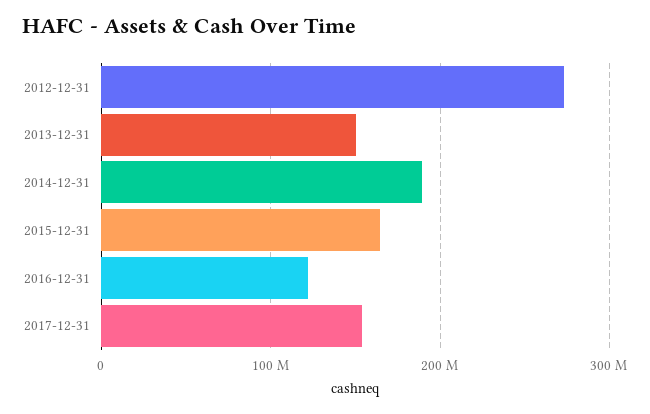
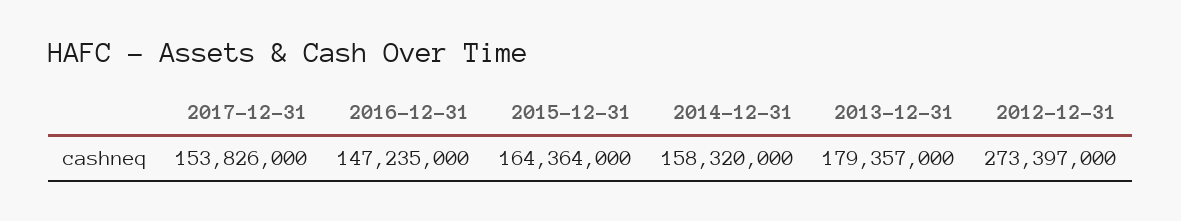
2013-12-31: 150000000 -> 179357000
2014-12-31: 190000000 -> 158320000
2016-12-31: 120000000 -> 147235000

